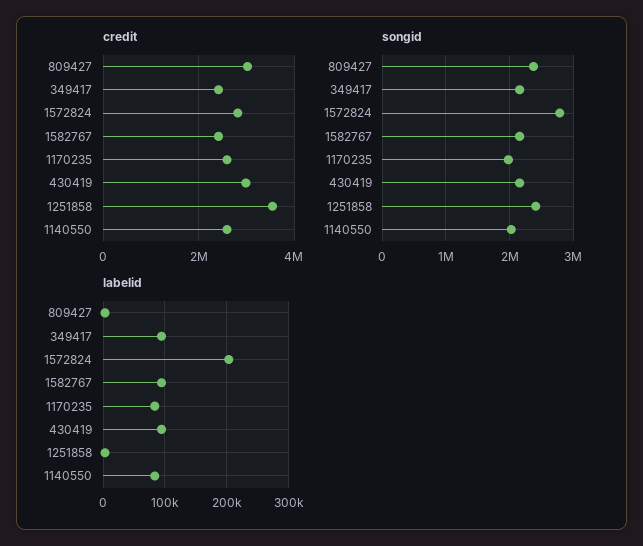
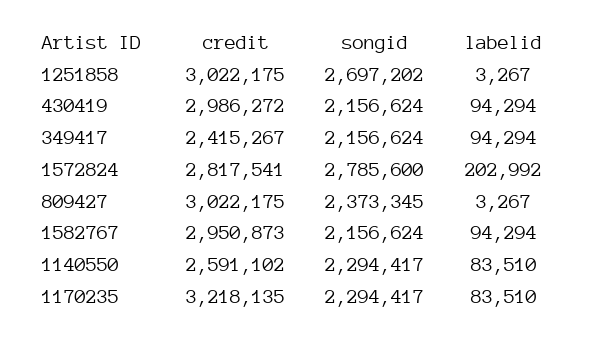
credit, 1582767: 2400000 -> 2950873
credit, 1170235: 2600000 -> 3218135
credit, 1251858: 3600000 -> 3022175
songid, 1170235: 2000000 -> 2294417
songid, 1251858: 2400000 -> 2697202
songid, 1140550: 2000000 -> 2294417

